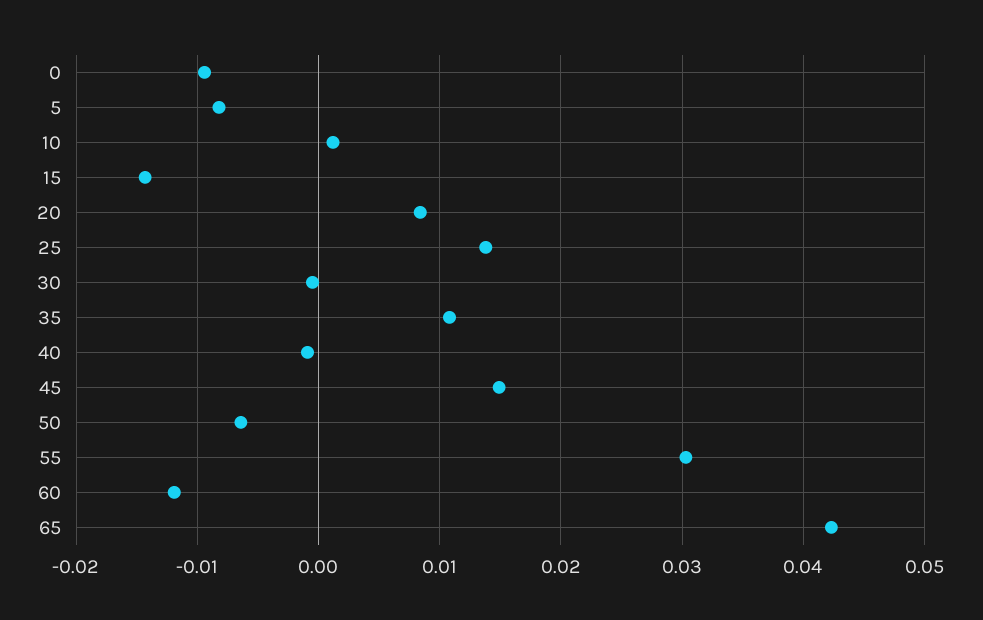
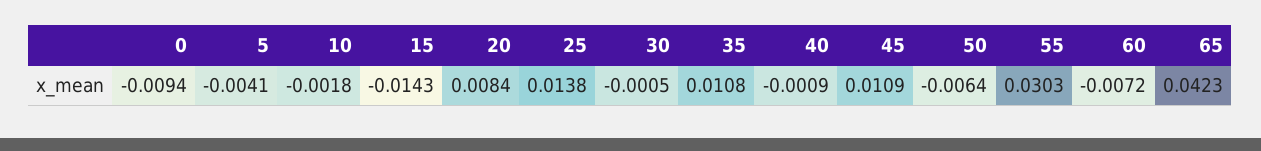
5: -0.008 -> -0.0041
10: 0.001 -> -0.0018
45: 0.015 -> 0.0109
60: -0.012 -> -0.0072

